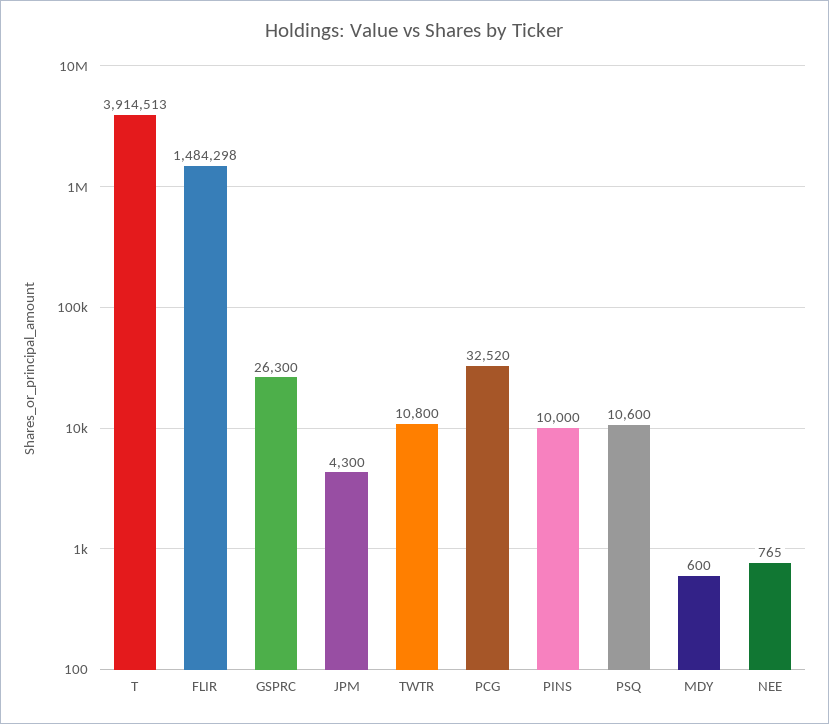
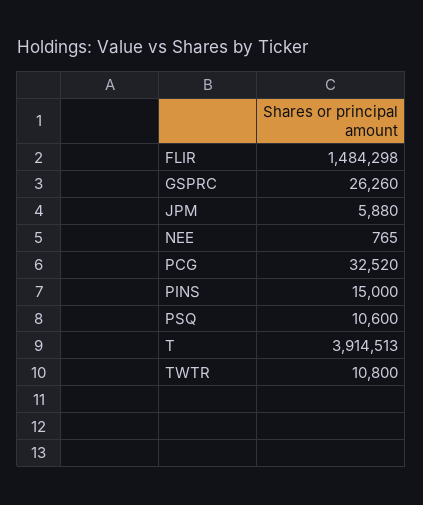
GSPRC: 26300 -> 26260
JPM: 4300 -> 5880
PINS: 10000 -> 15000
MDY: 600 -> none

